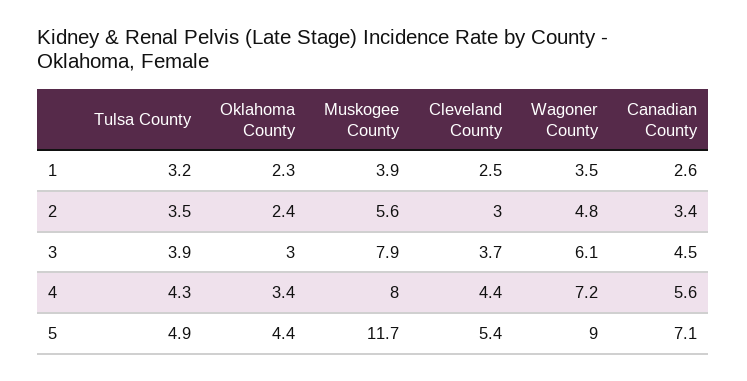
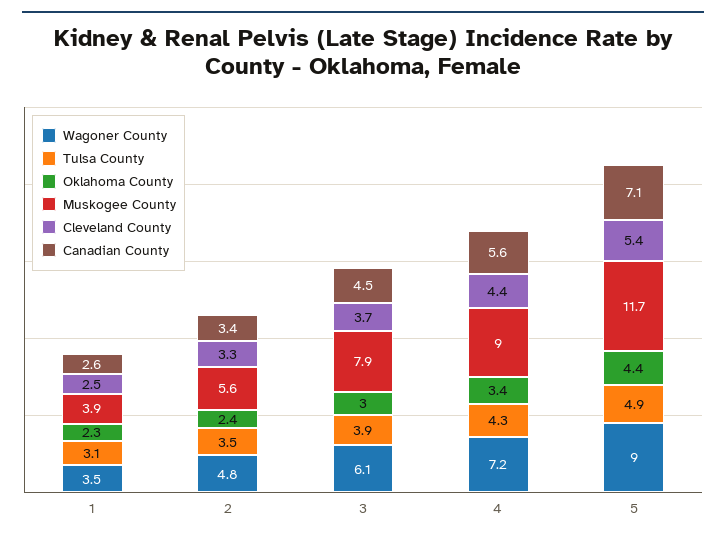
Tulsa County, 1: 3.2 -> 3.1
Cleveland County, 2: 3 -> 3.3
Muskogee County, 4: 8 -> 9

